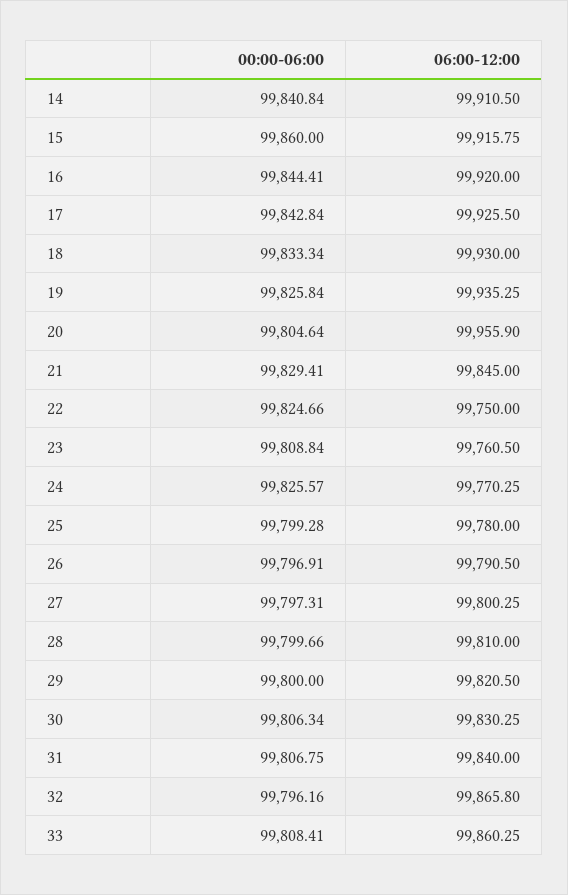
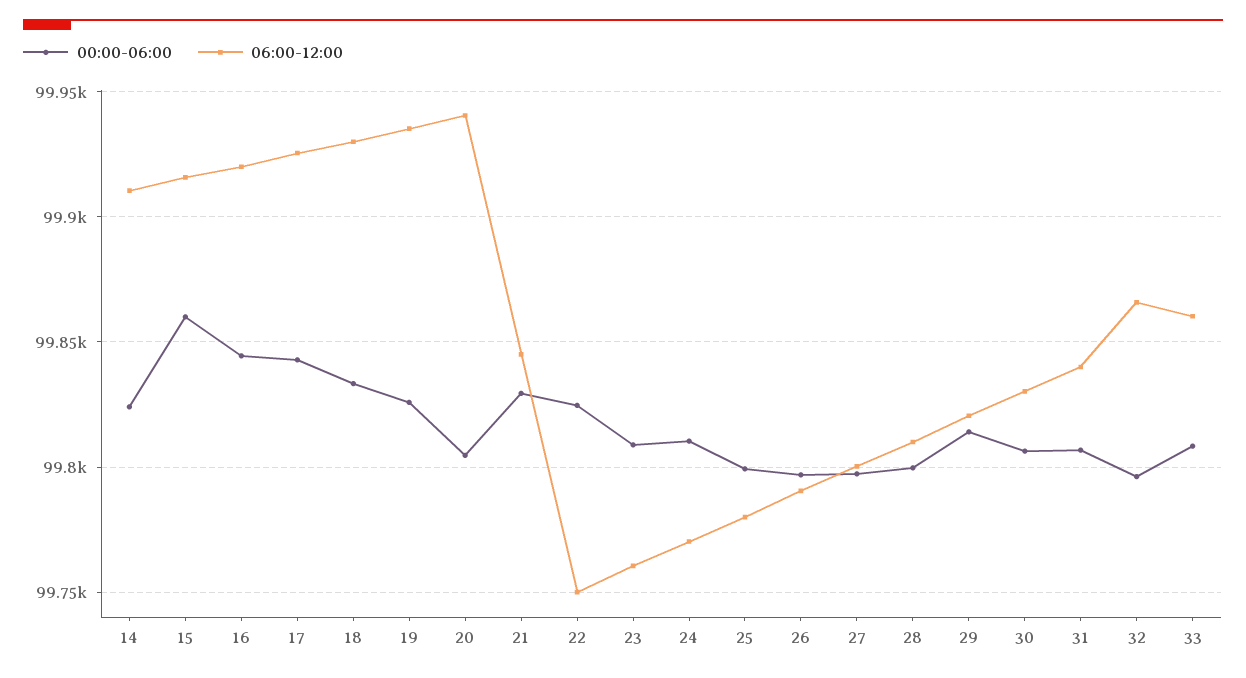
00:00-06:00, 14: 99840.84 -> 99825
06:00-12:00, 20: 99955.9 -> 99940
00:00-06:00, 24: 99825.57 -> 99810
00:00-06:00, 29: 99800 -> 99815

